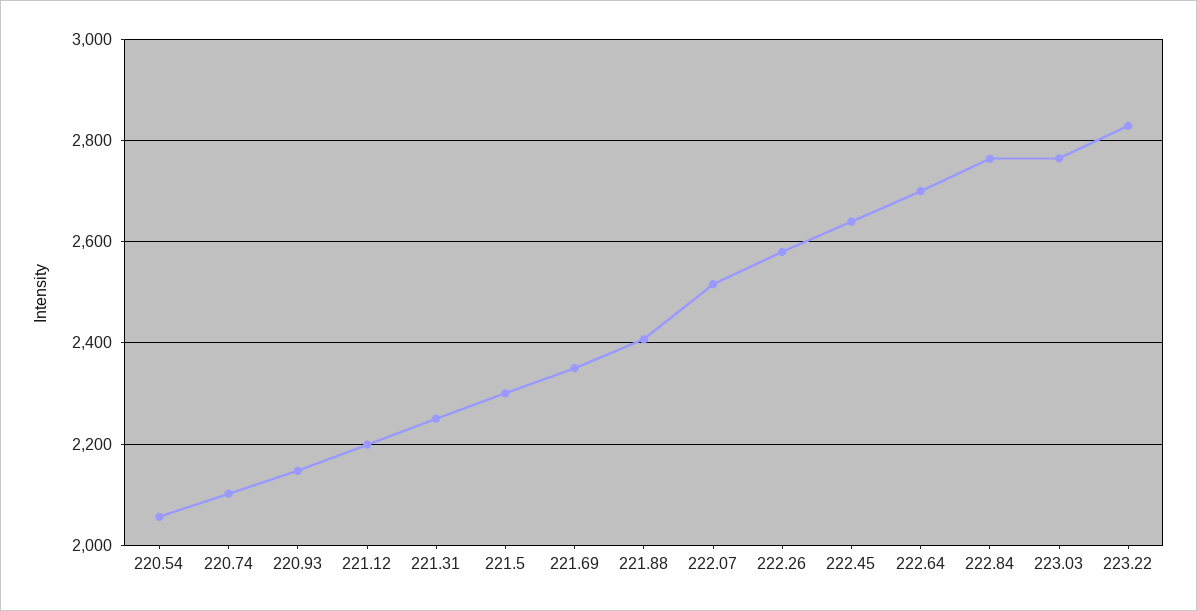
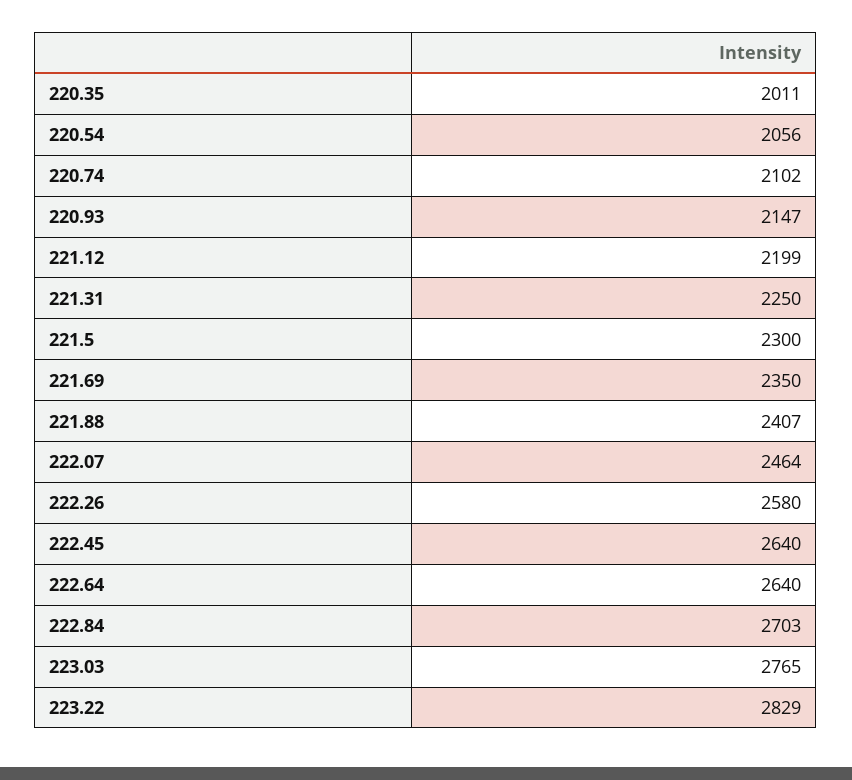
222.07: 2520 -> 2464
222.64: 2700 -> 2640
222.84: 2760 -> 2703
220.35: none -> 2011

